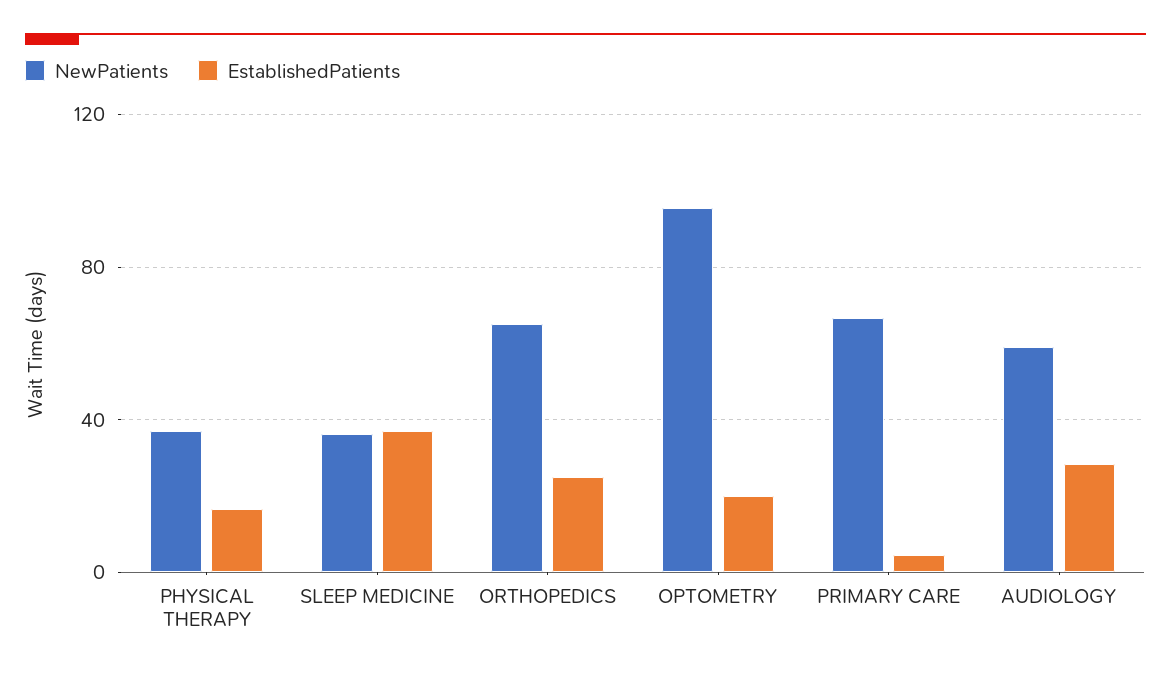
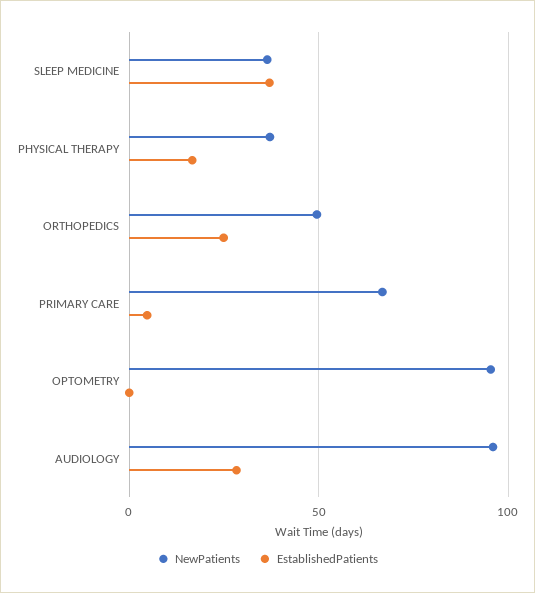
NewPatients, ORTHOPEDICS: 65 -> 50
EstablishedPatients, OPTOMETRY: 20 -> 0
NewPatients, AUDIOLOGY: 60 -> 95

